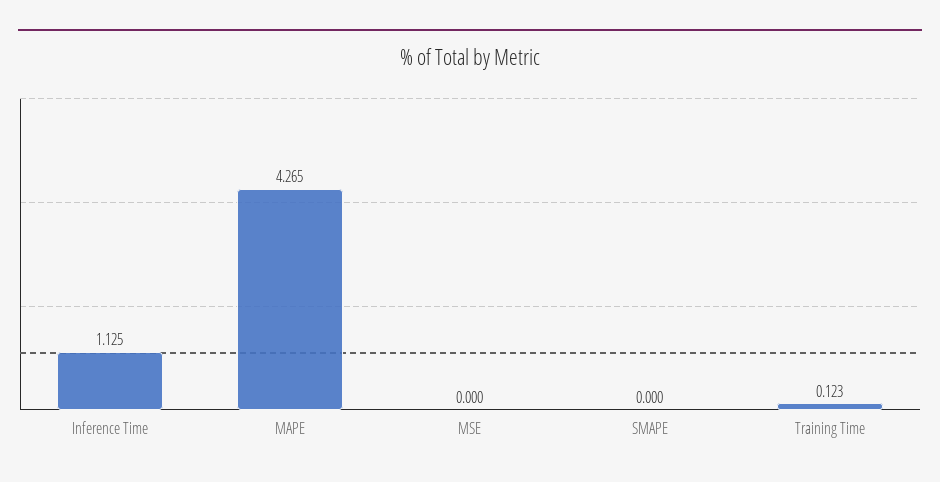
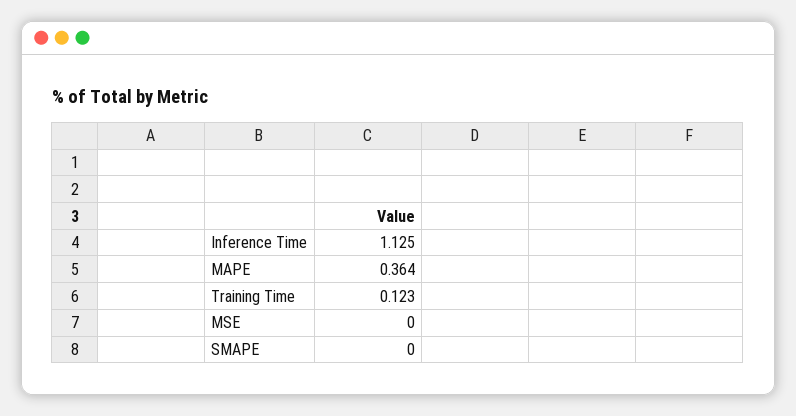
MAPE: 4.265 -> 0.364

